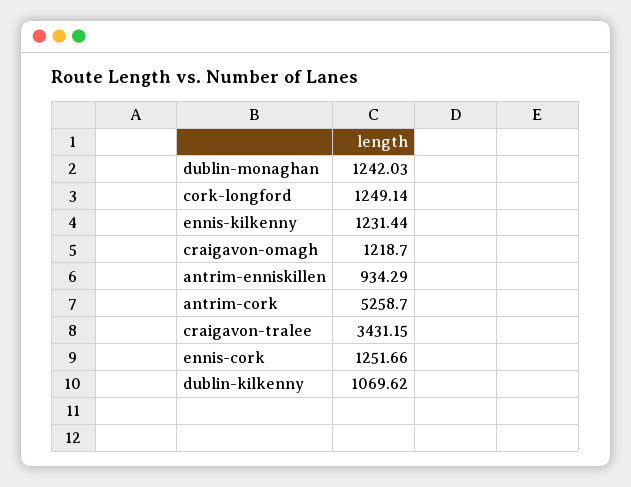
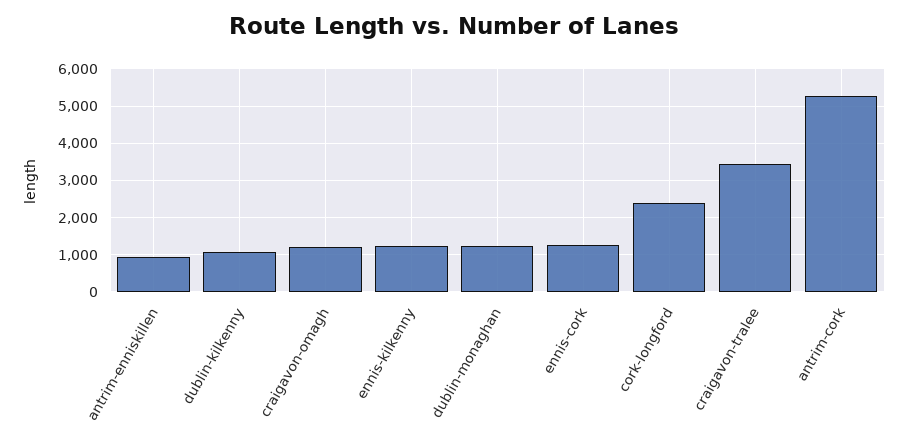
cork-longford: 1249.14 -> 2400

